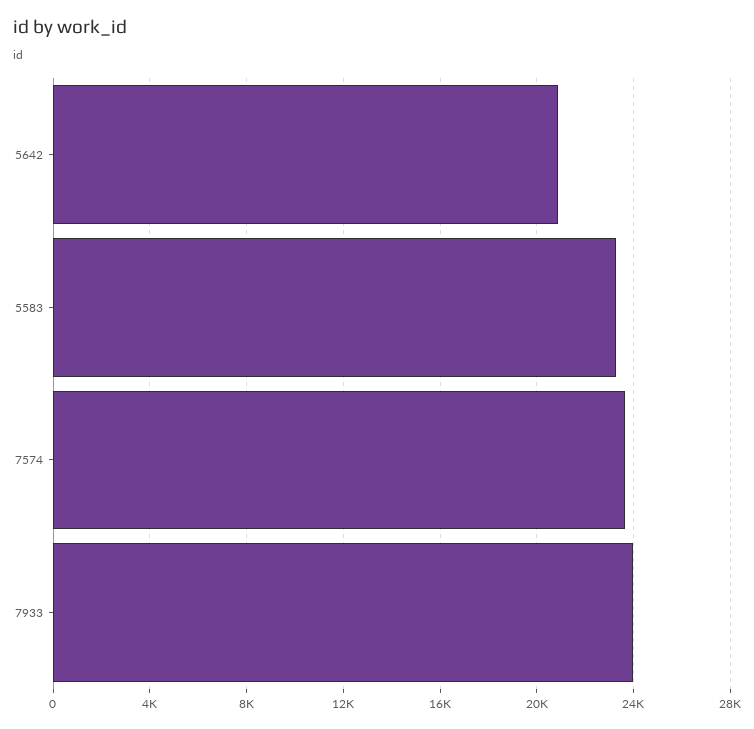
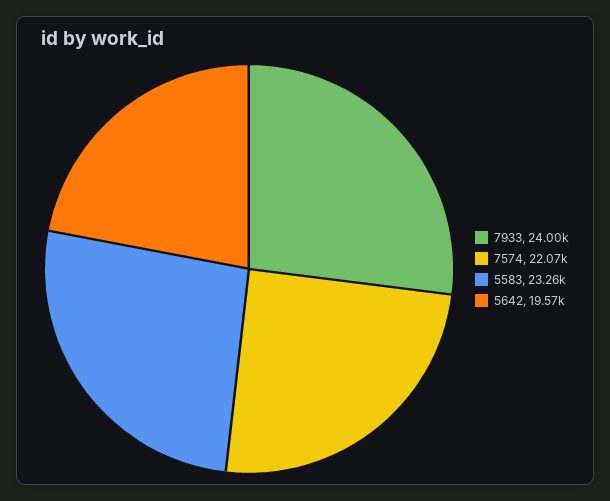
5642: 21000 -> 19570
7574: 23500 -> 22070

